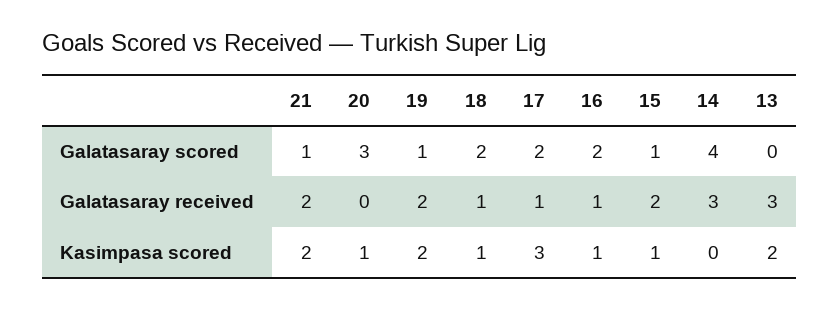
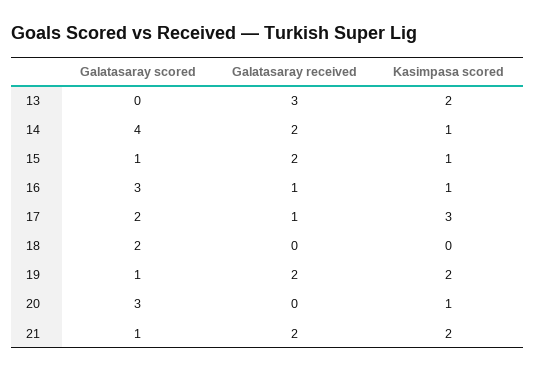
16, Galatasaray scored: 2 -> 3
18, Galatasaray received: 1 -> 0
14, Galatasaray received: 3 -> 2
18, Kasimpasa scored: 1 -> 0
14, Kasimpasa scored: 0 -> 1

